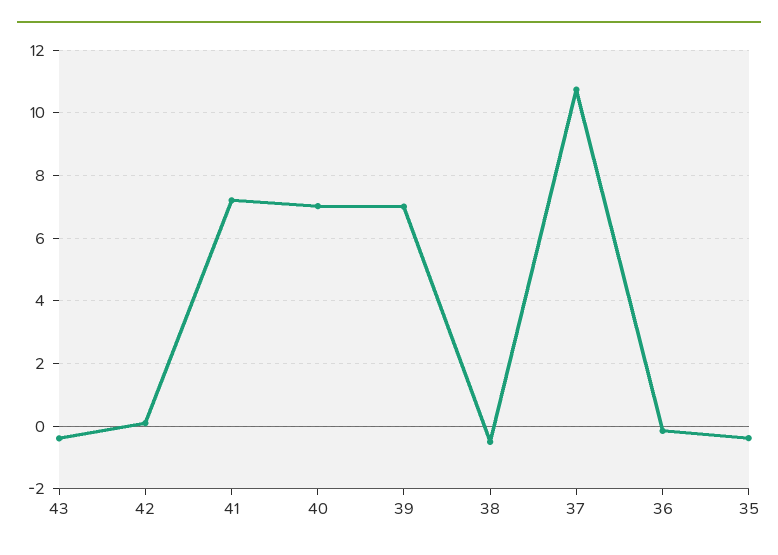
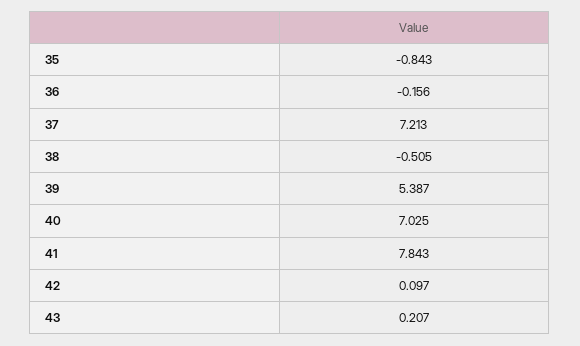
43: -0.4 -> 0.207
41: 7.2 -> 7.843
39: 7 -> 5.387
37: 10.8 -> 7.213
35: -0.4 -> -0.843

